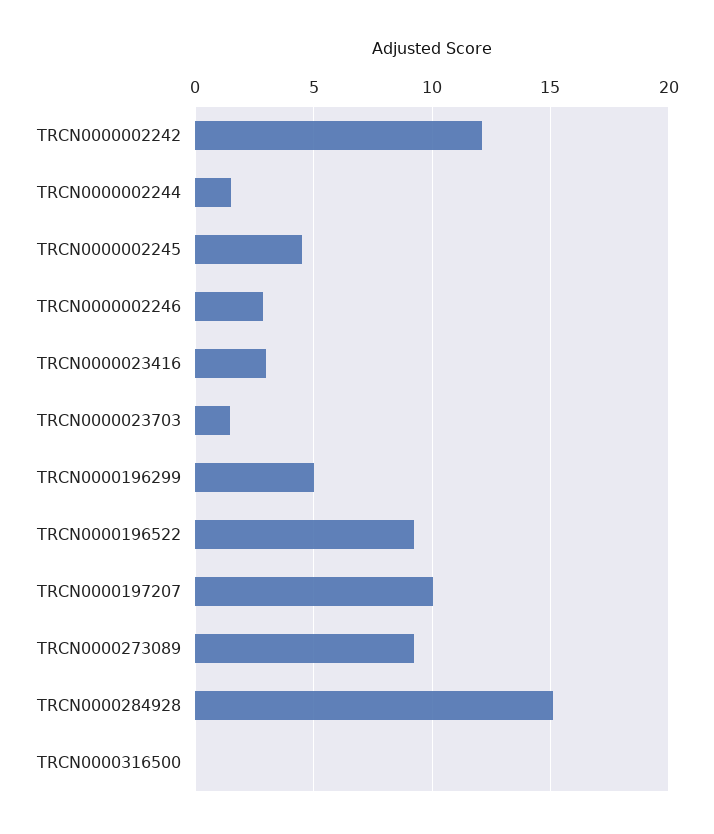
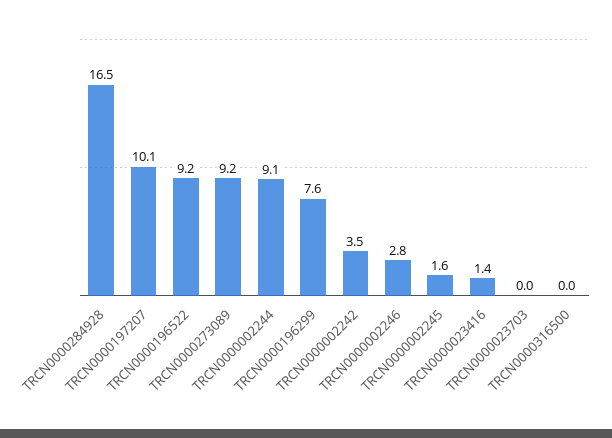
TRCN0000002242: 12 -> 3.5
TRCN0000002244: 1.5 -> 9.1
TRCN0000002245: 4.5 -> 1.6
TRCN0000023416: 3 -> 1.4
TRCN0000023703: 1.5 -> 0
TRCN0000196299: 5 -> 7.6
TRCN0000284928: 15 -> 16.5

